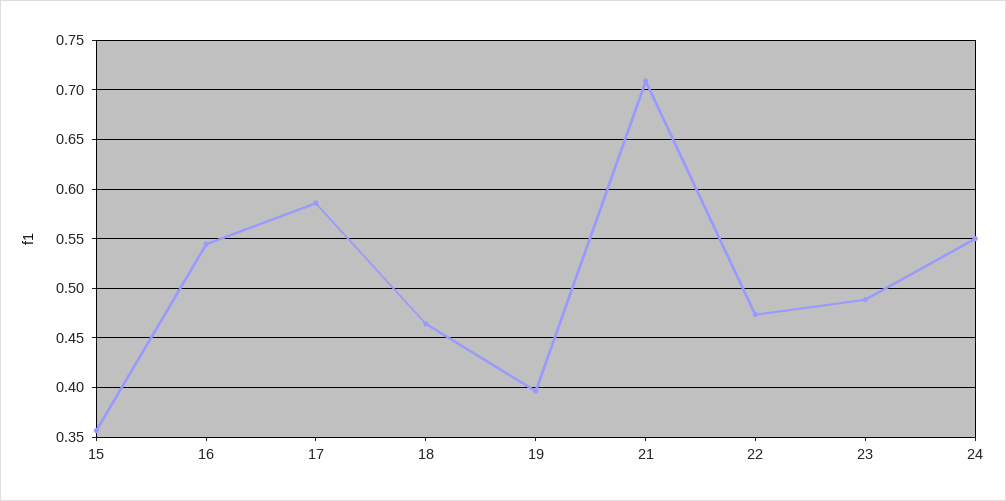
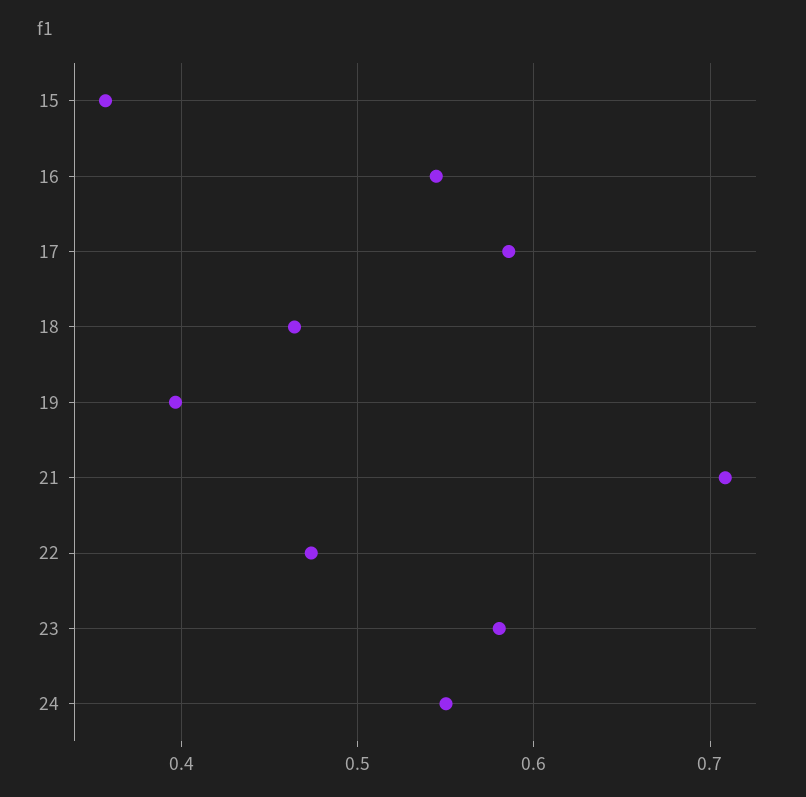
23: 0.49 -> 0.58

